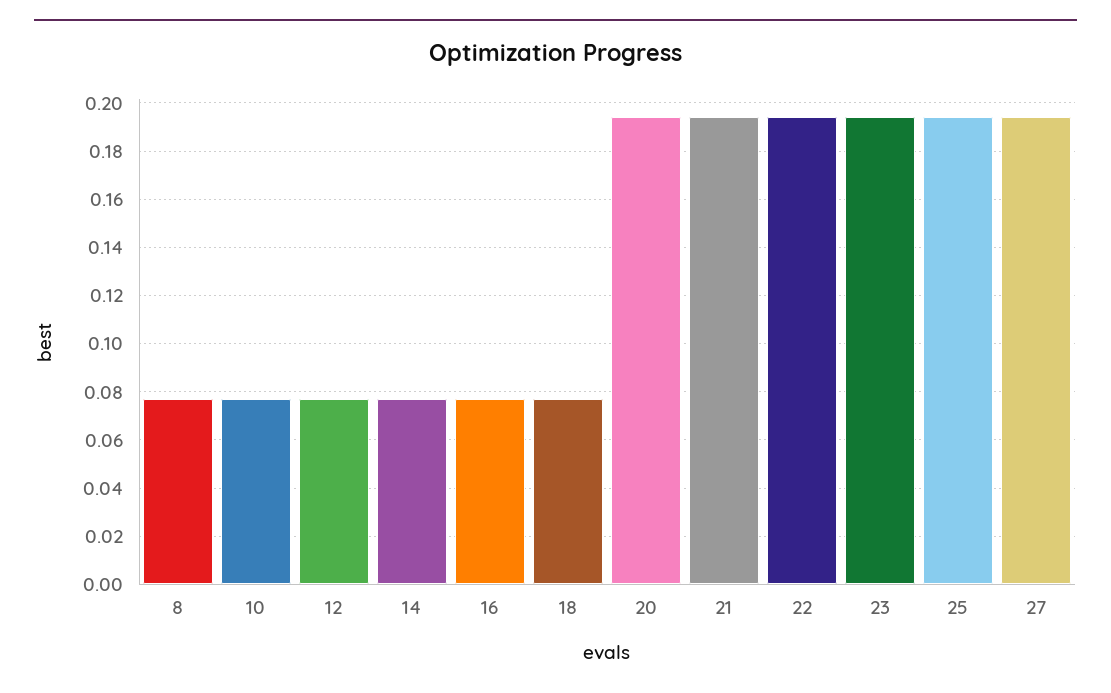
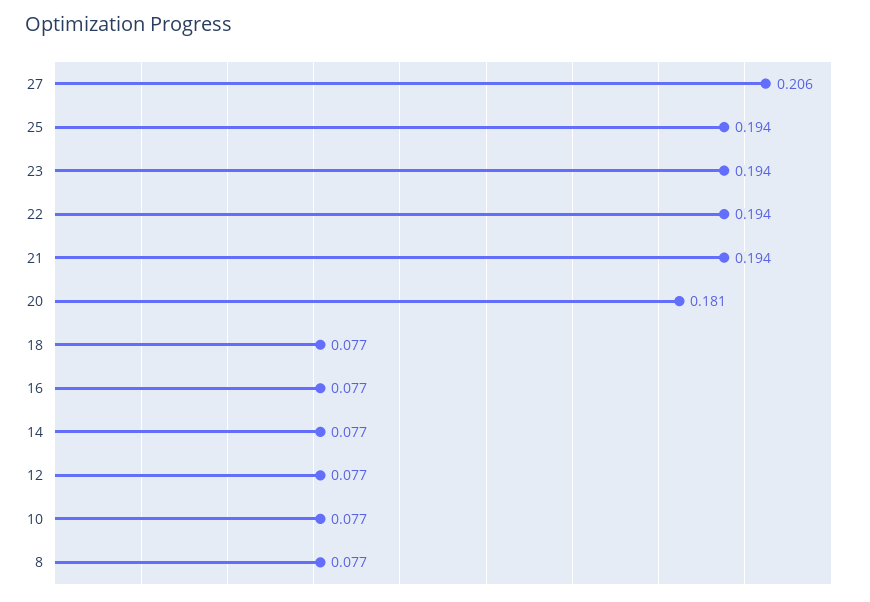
20: 0.195 -> 0.181
27: 0.195 -> 0.206

